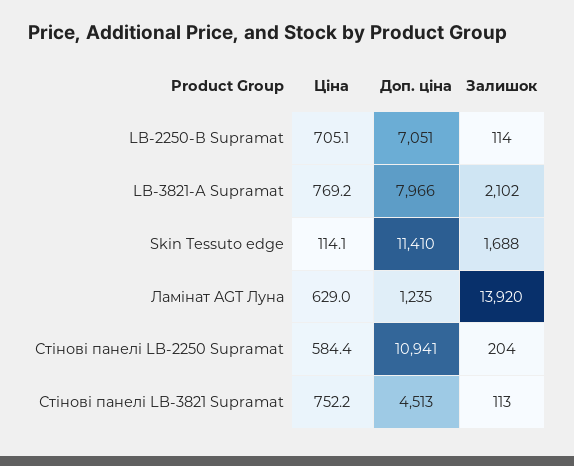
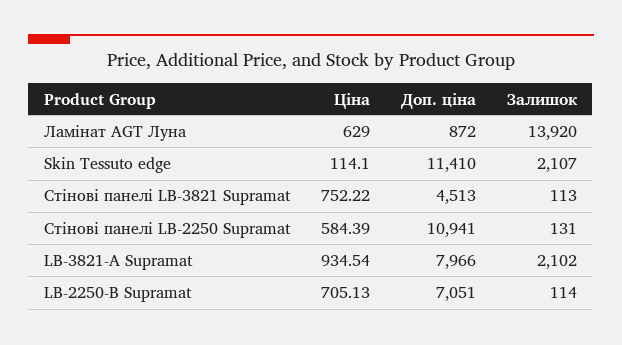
Ціна, LB-3821-А Supramat: 769.2 -> 934.54
Залишок, Skin Tessuto edge: 1688 -> 2107
Доп. ціна, Ламінат AGT Луна: 1235 -> 872
Залишок, Стінові панелі LB-2250 Supramat: 204 -> 131

